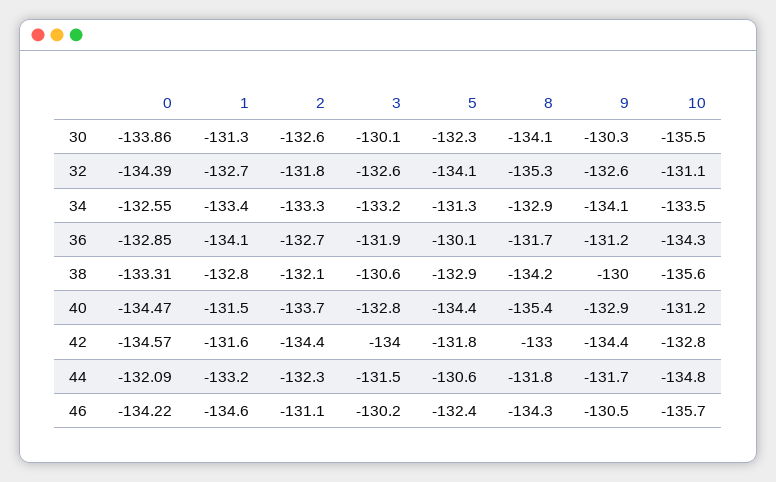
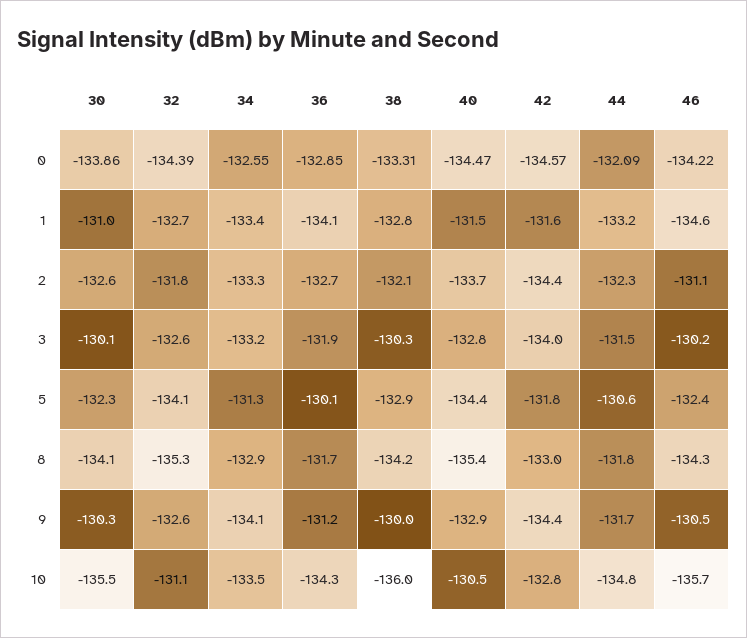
1, 30: -131.3 -> -131
3, 38: -130.6 -> -130.3
10, 38: -135.6 -> -136
10, 40: -131.2 -> -130.5

